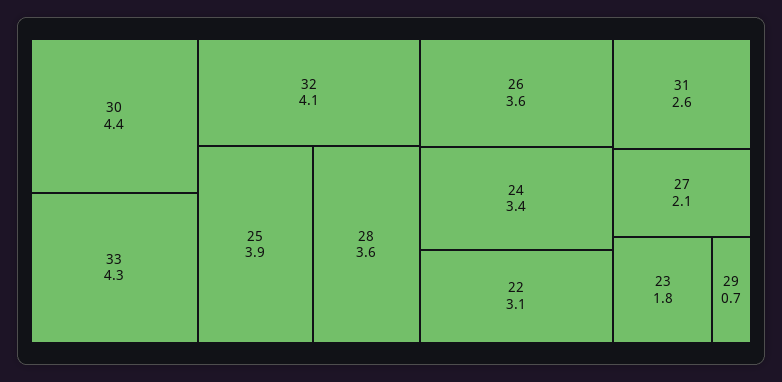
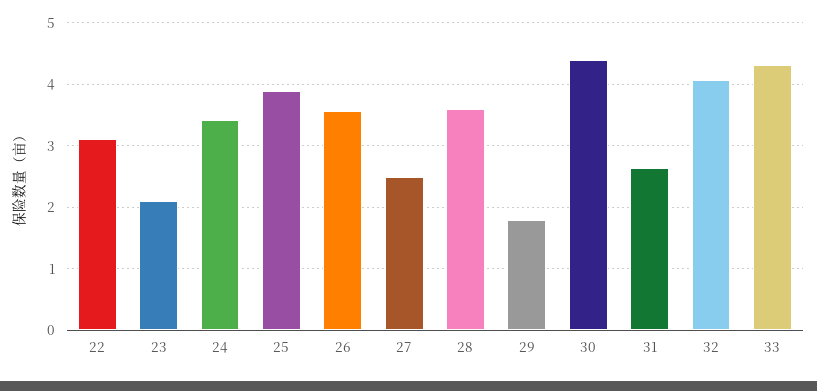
27: 2.1 -> 2.5
23: 1.8 -> 2.1
29: 0.7 -> 1.8

